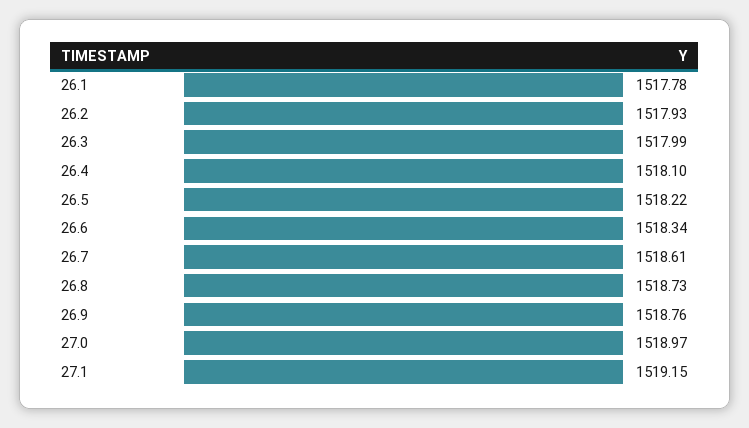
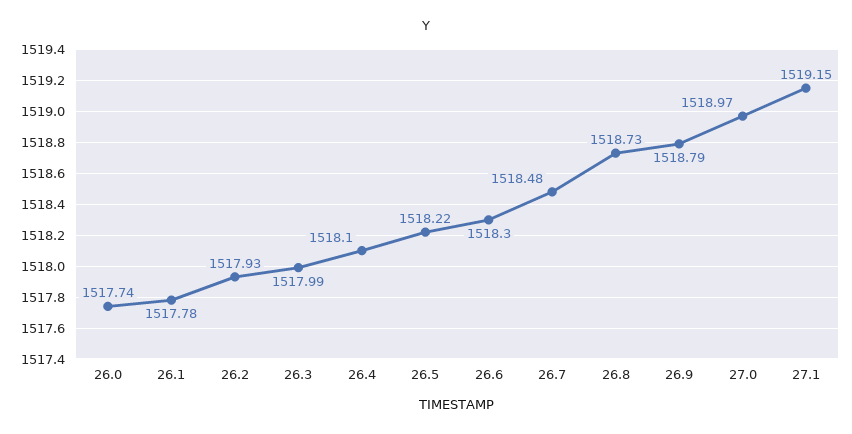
26.6: 1518.34 -> 1518.3
26.7: 1518.61 -> 1518.48
26.9: 1518.76 -> 1518.79
26.0: none -> 1517.74

